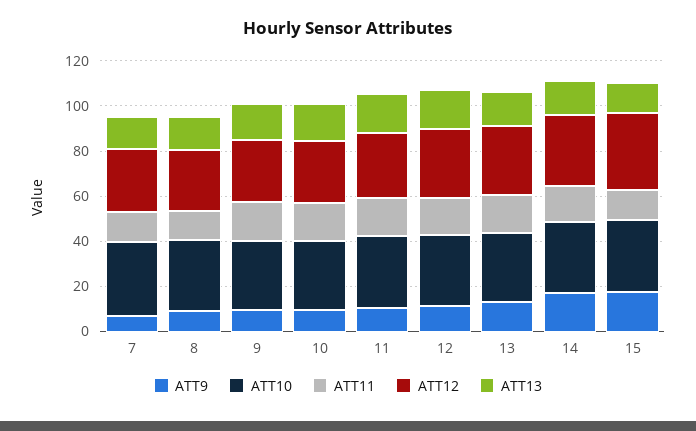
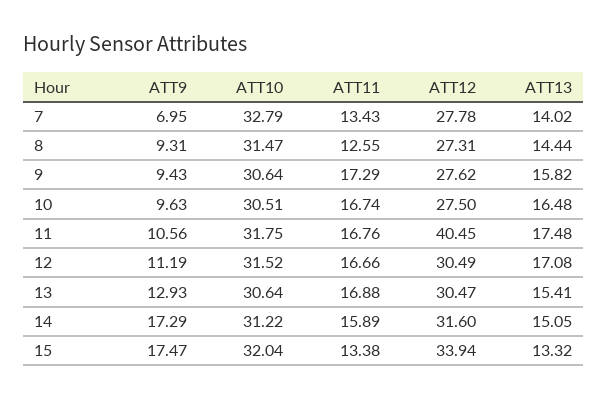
ATT12, 11: 30 -> 40.45

